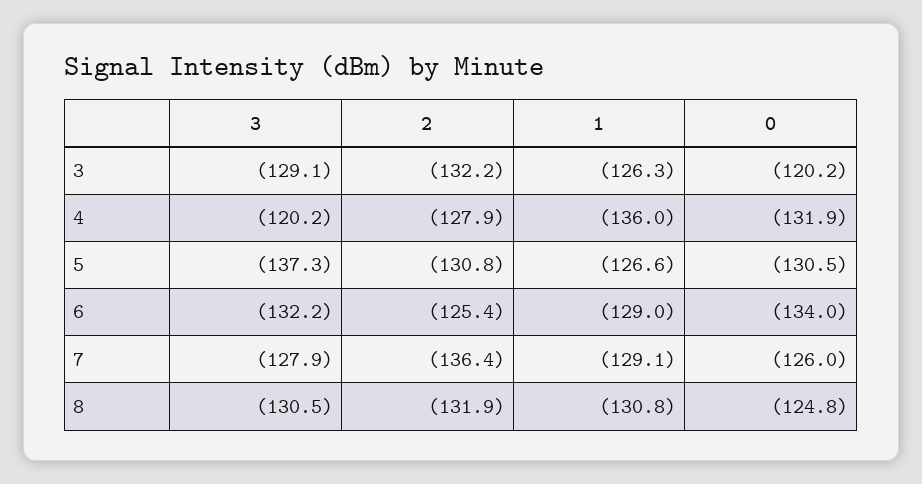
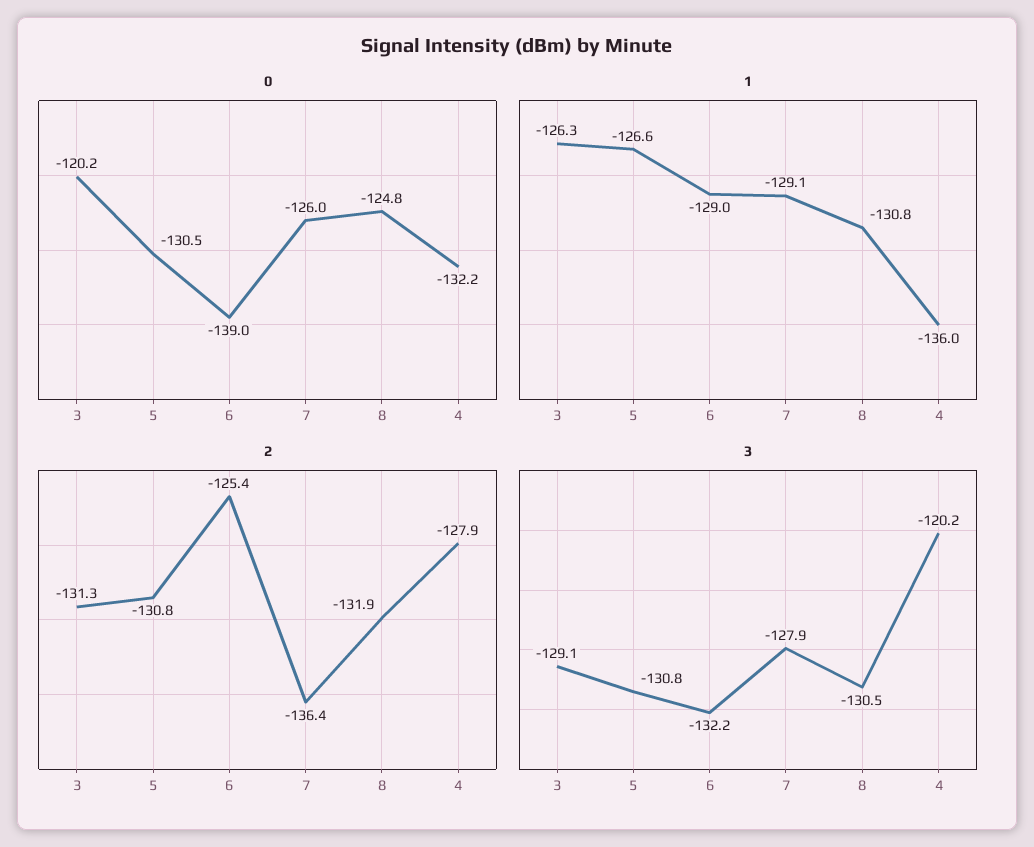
2, 3: -132.2 -> -131.3
0, 4: -131.9 -> -132.2
3, 5: -137.3 -> -130.8
0, 6: -134 -> -139

